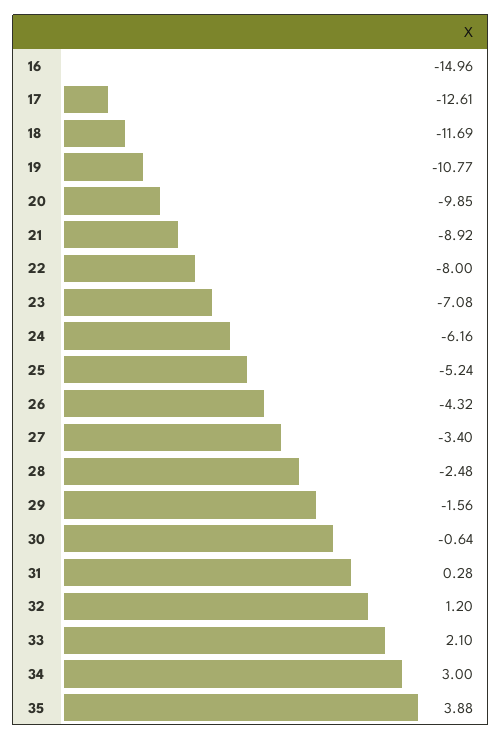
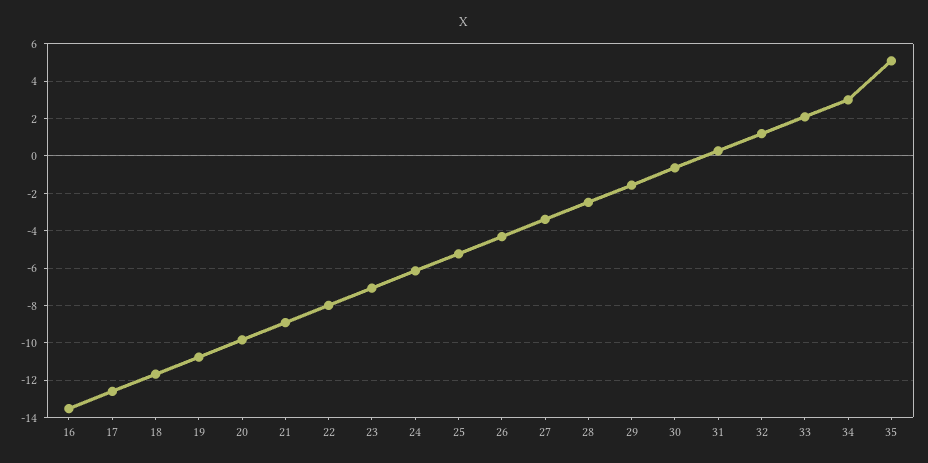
16: -14.96 -> -13.5
35: 3.88 -> 5

